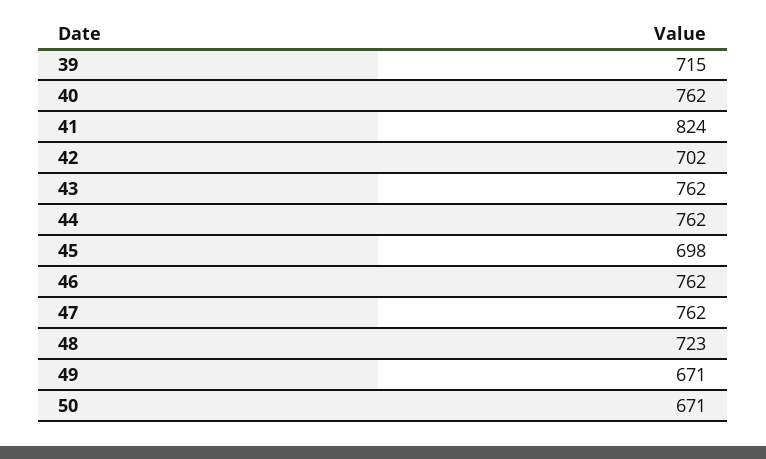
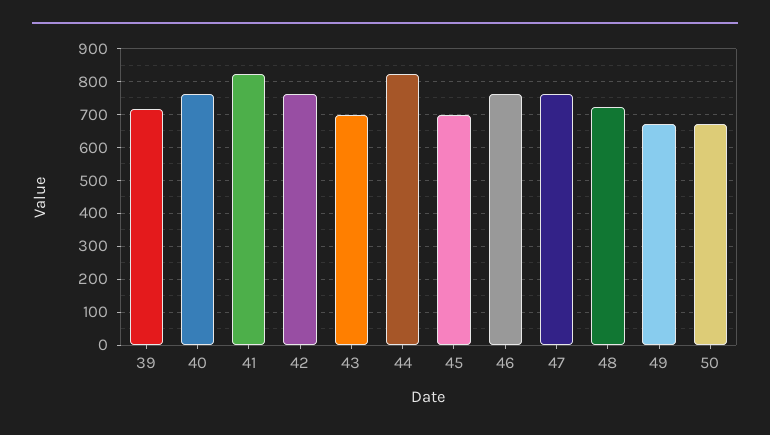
42: 702 -> 760
43: 762 -> 700
44: 762 -> 820

